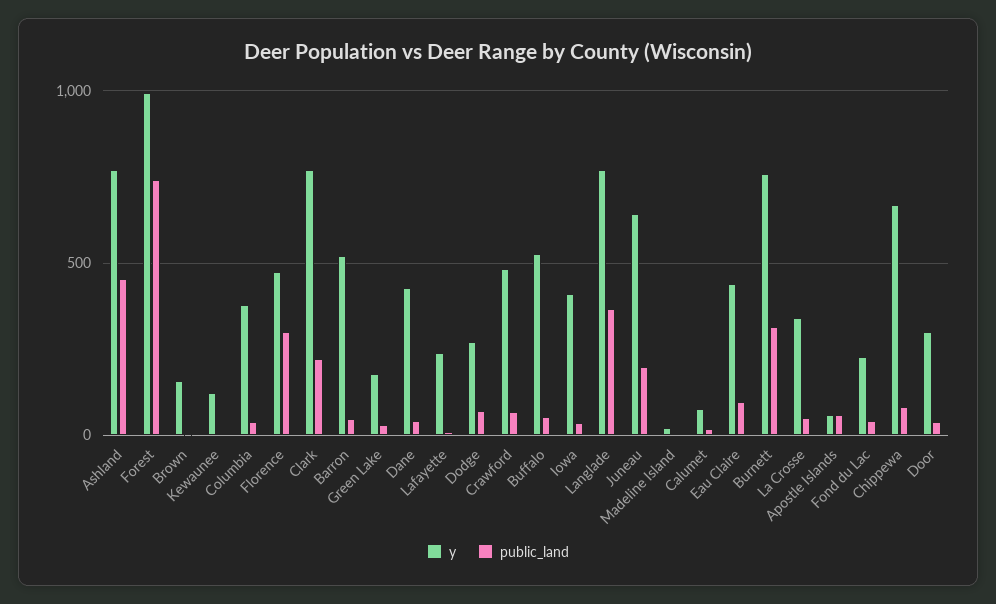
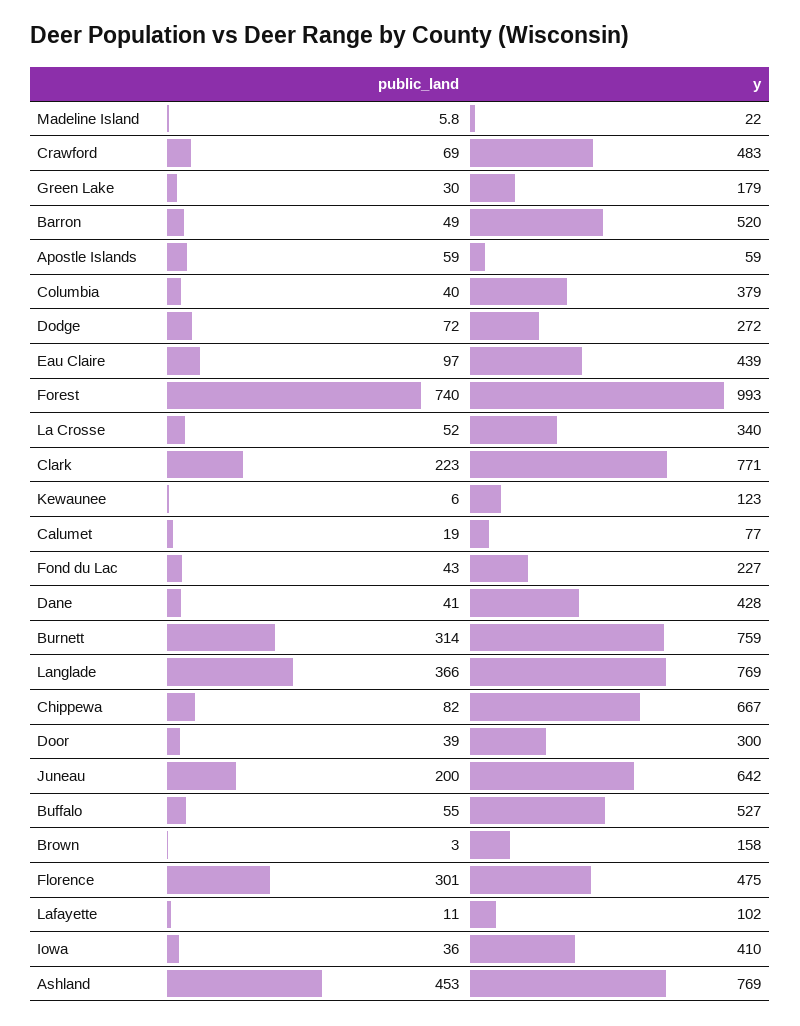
y, Lafayette: 250 -> 102

